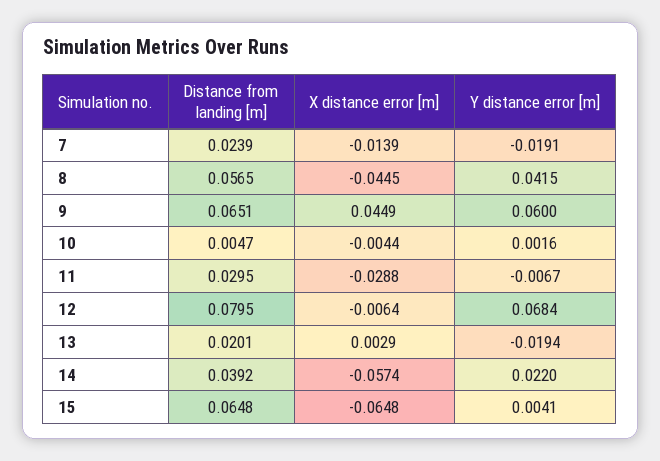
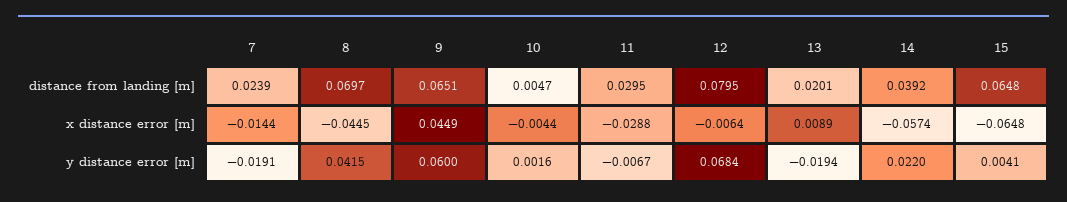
X distance error [m], 7: -0.0139 -> -0.0144
Distance from landing [m], 8: 0.0565 -> 0.0697
X distance error [m], 13: 0.0029 -> 0.0089

